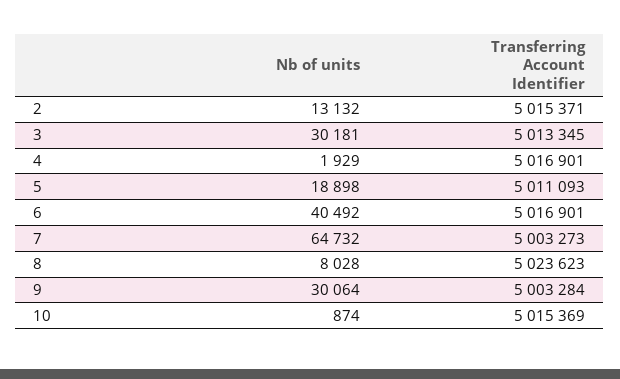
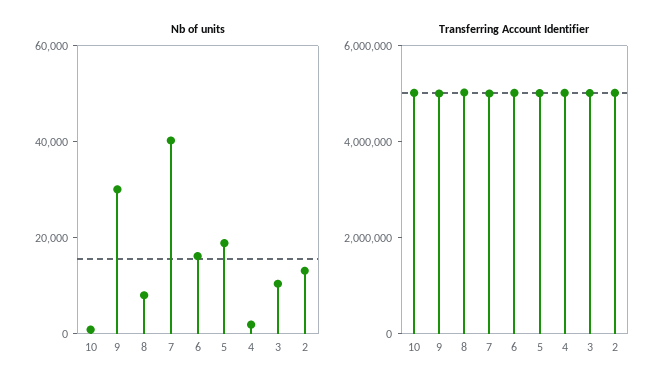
Nb of units, 3: 30181 -> 10000
Nb of units, 6: 40492 -> 15000
Nb of units, 7: 64732 -> 40000

